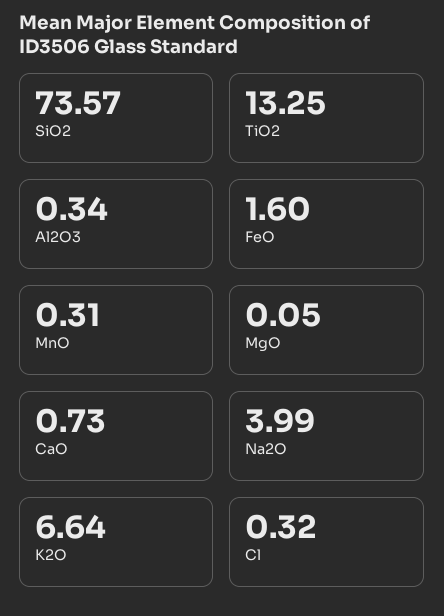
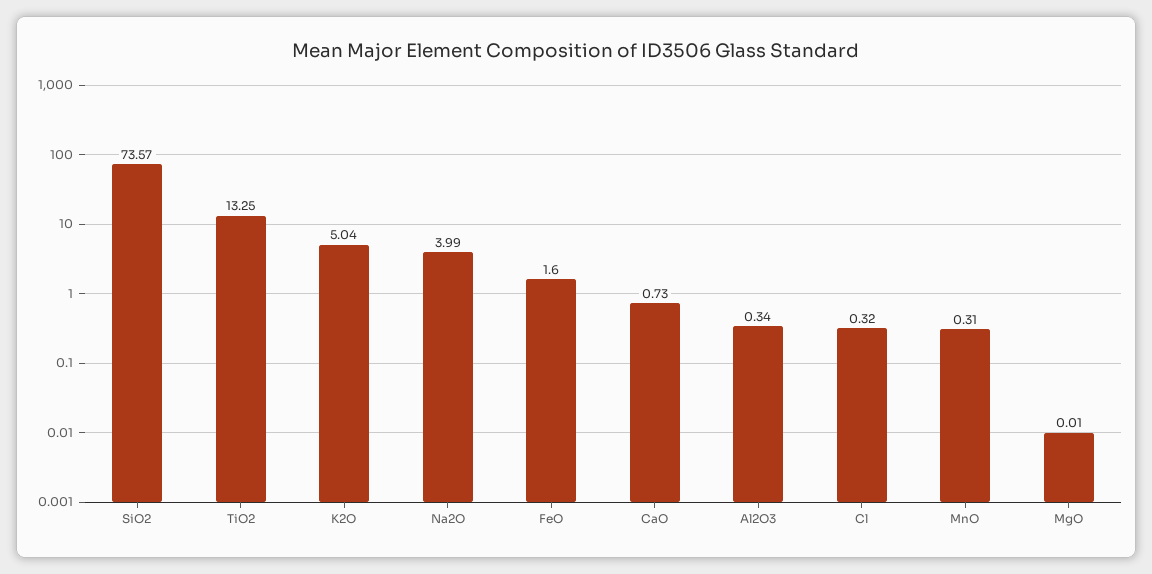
MgO: 0.05 -> 0.01
K2O: 6.64 -> 5.04

